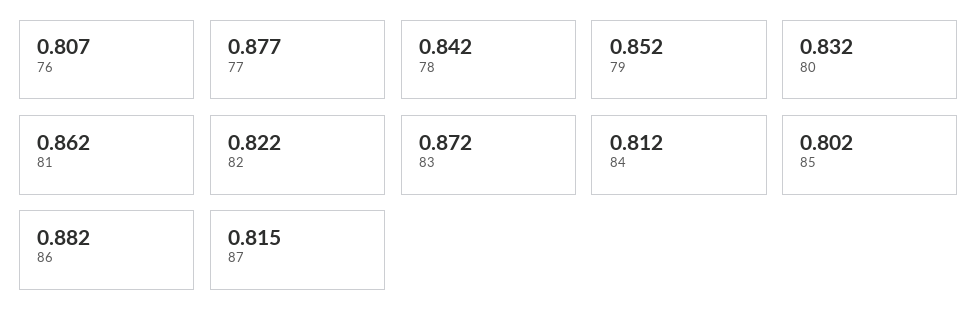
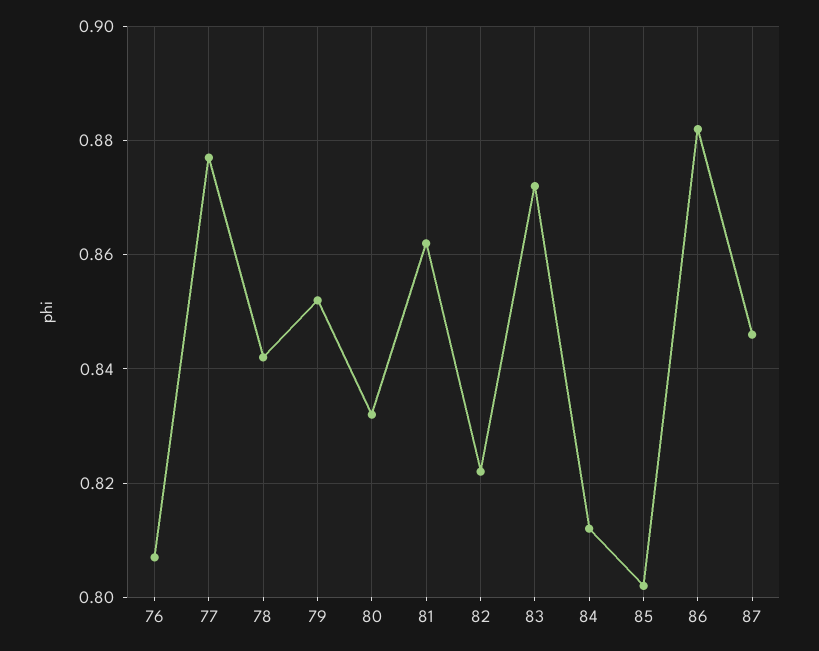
87: 0.815 -> 0.845

